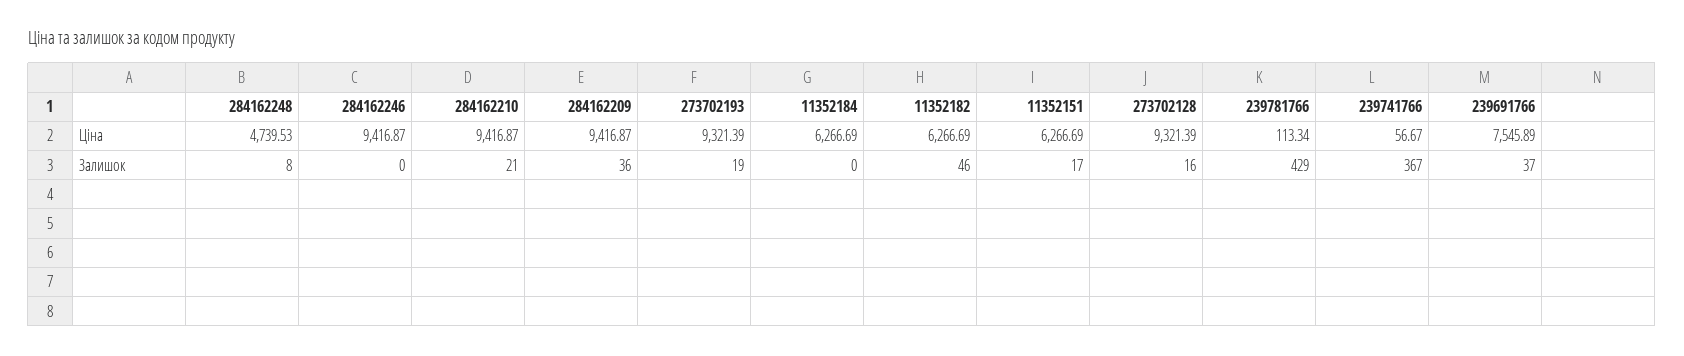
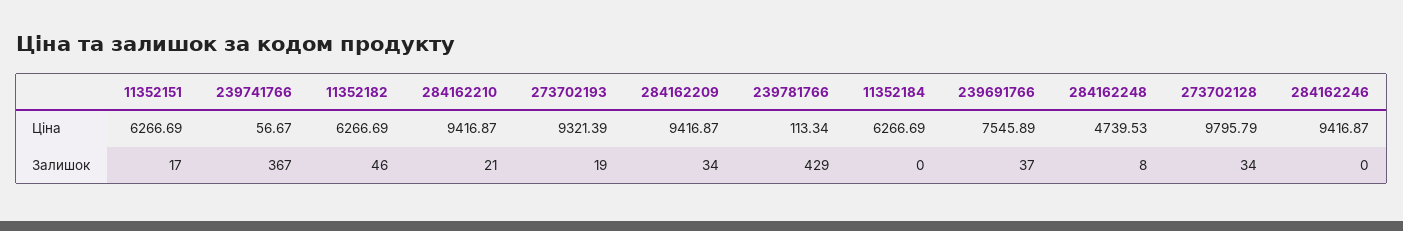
273702128, Ціна: 9321.39 -> 9795.79
284162209, Залишок: 36 -> 34
273702128, Залишок: 16 -> 34

